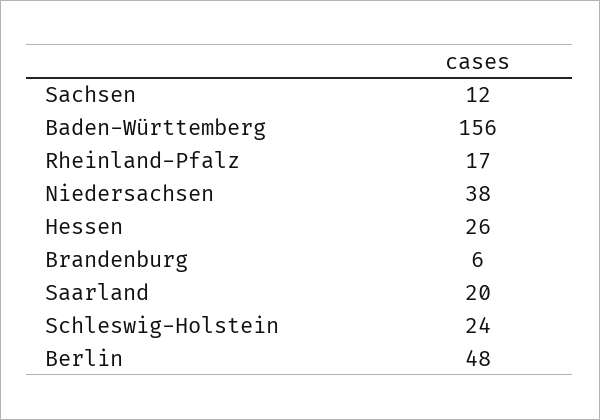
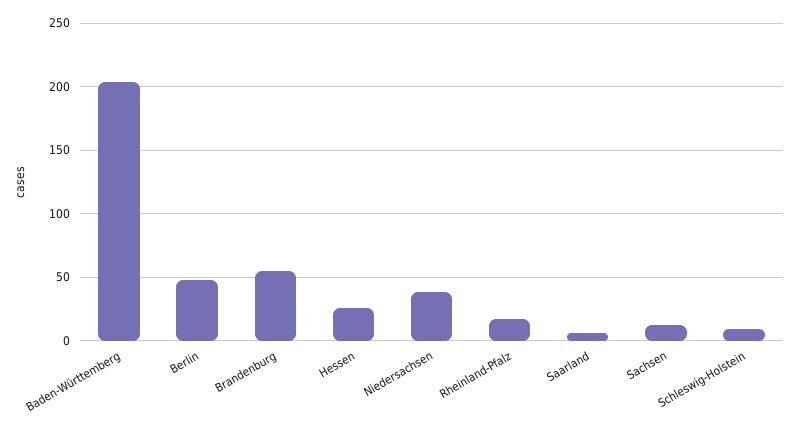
Baden-Württemberg: 156 -> 205
Brandenburg: 6 -> 55
Saarland: 20 -> 5
Schleswig-Holstein: 24 -> 10

